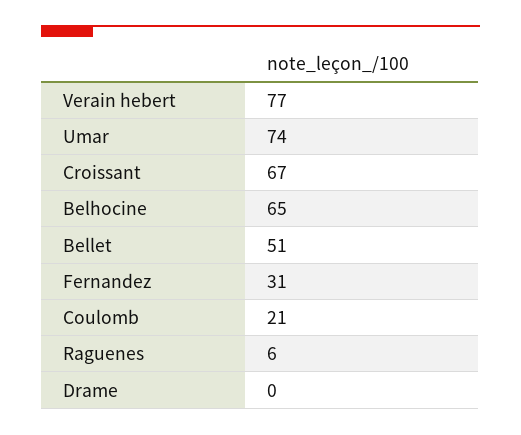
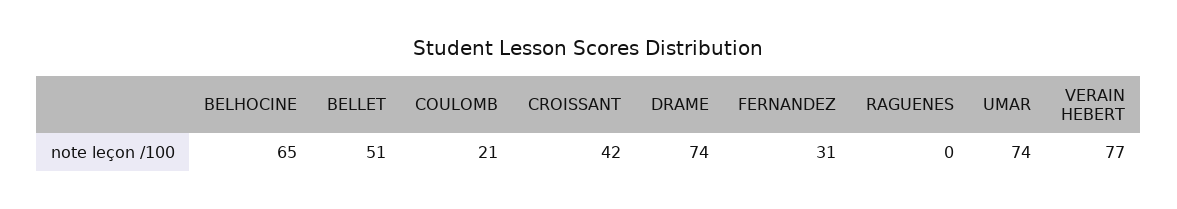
Croissant: 67 -> 42
Raguenes: 6 -> 0
Drame: 0 -> 74

